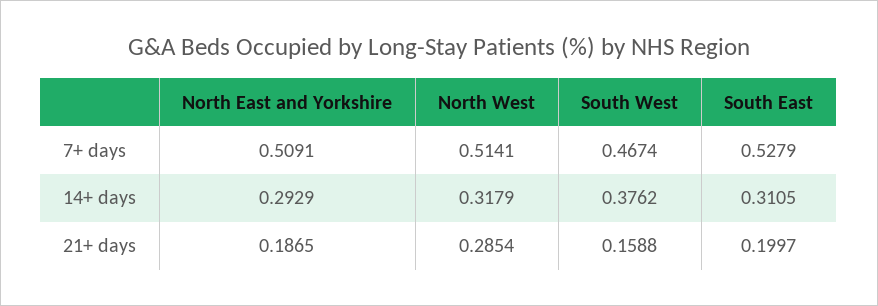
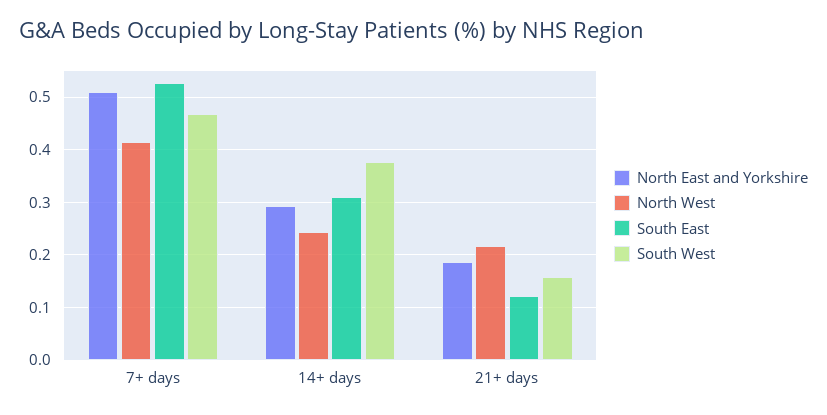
North West, 7+ days: 0.5141 -> 0.42
North West, 14+ days: 0.3179 -> 0.24
North West, 21+ days: 0.2854 -> 0.22
South East, 21+ days: 0.1997 -> 0.12

